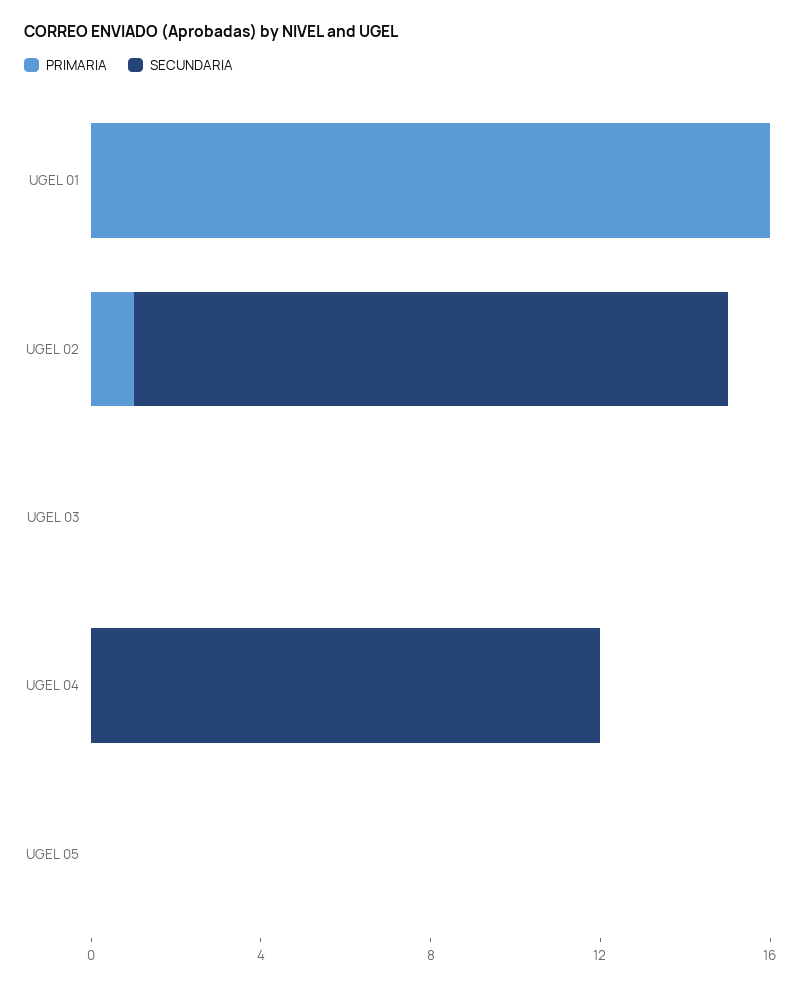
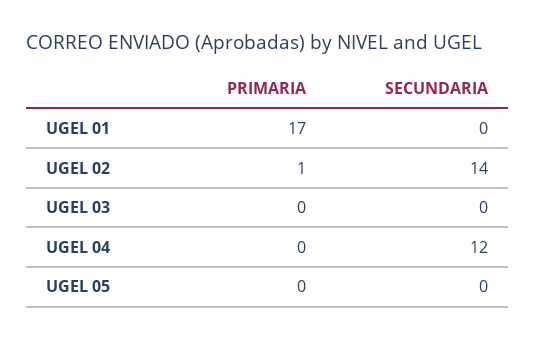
PRIMARIA, UGEL 01: 16 -> 17

